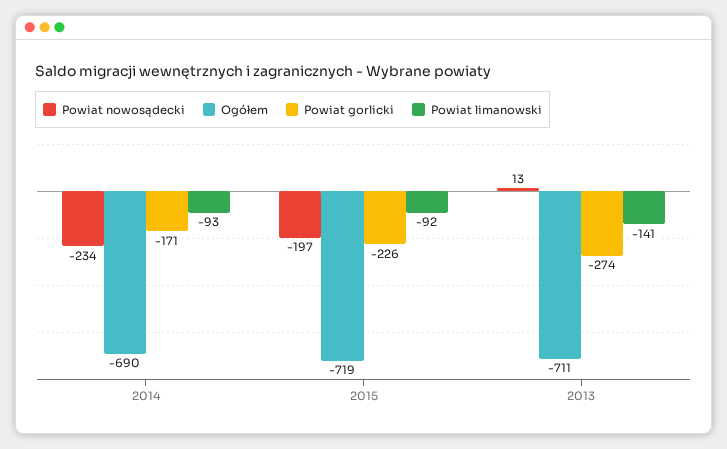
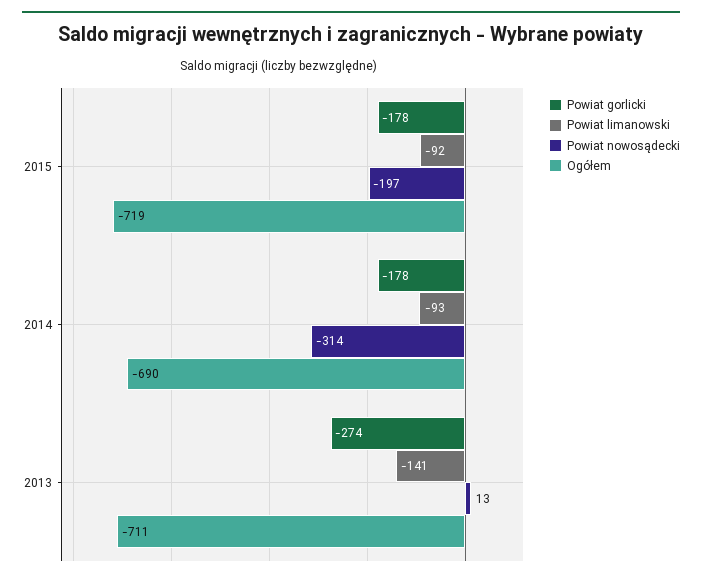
Powiat nowosądecki, 2014: -234 -> -314
Powiat gorlicki, 2014: -171 -> -178
Powiat gorlicki, 2015: -226 -> -178

